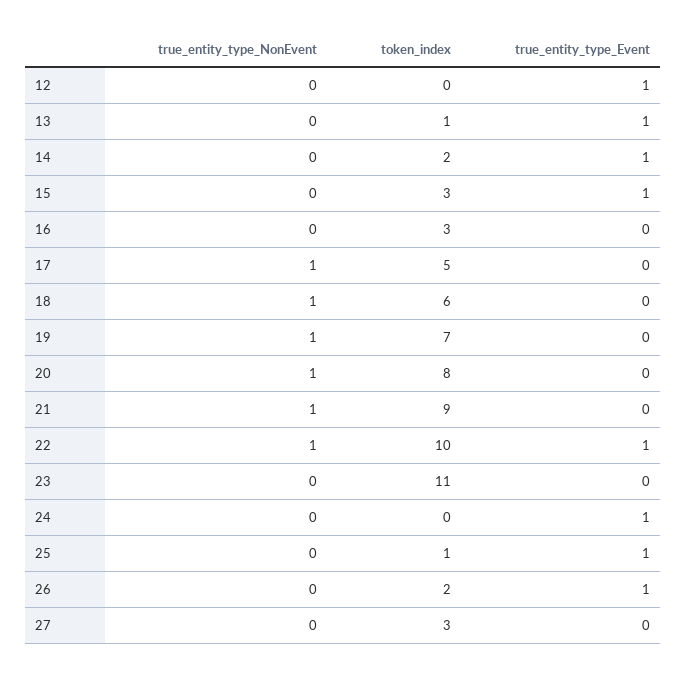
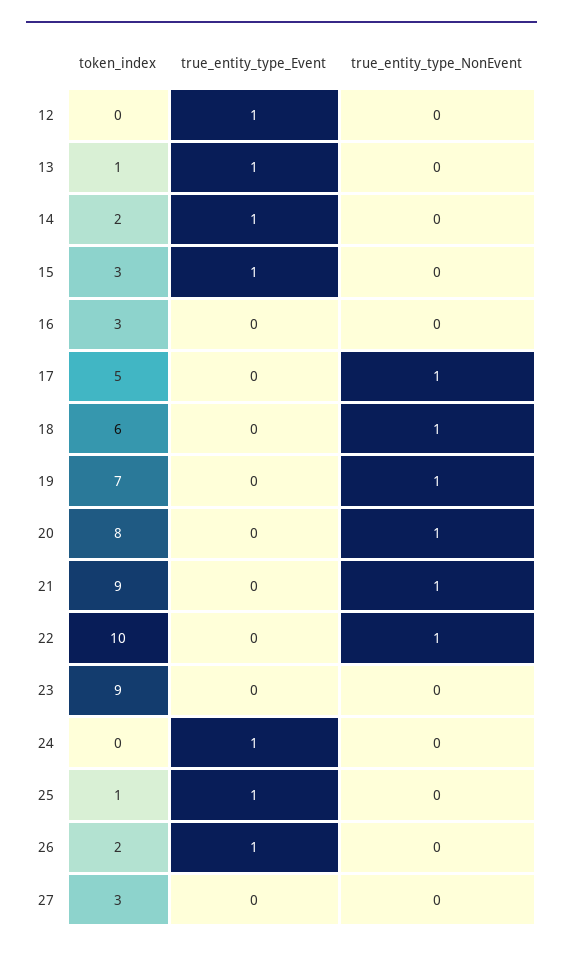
true_entity_type_Event, 22: 1 -> 0
token_index, 23: 11 -> 9

